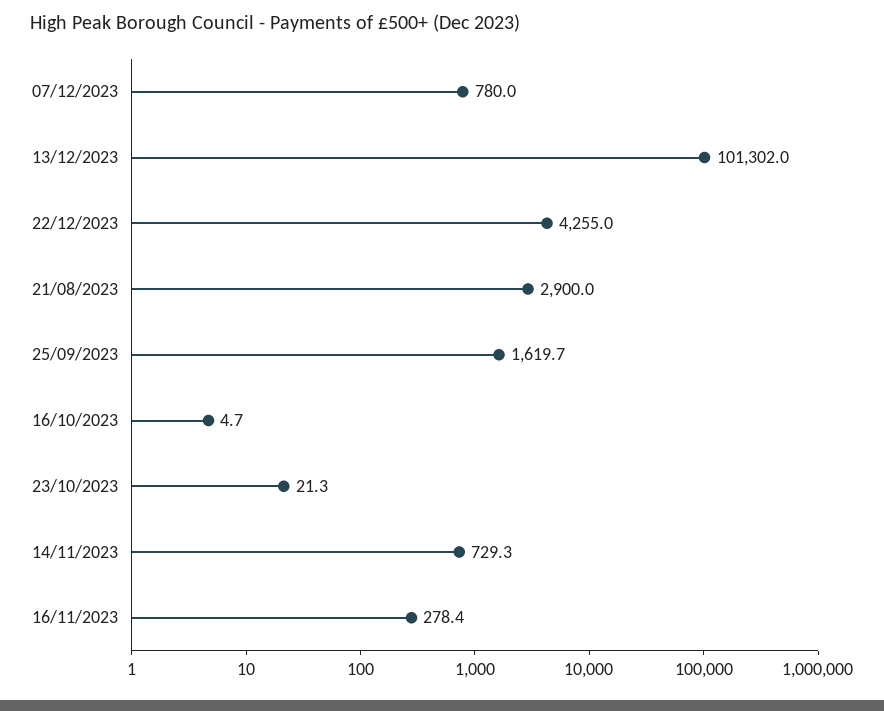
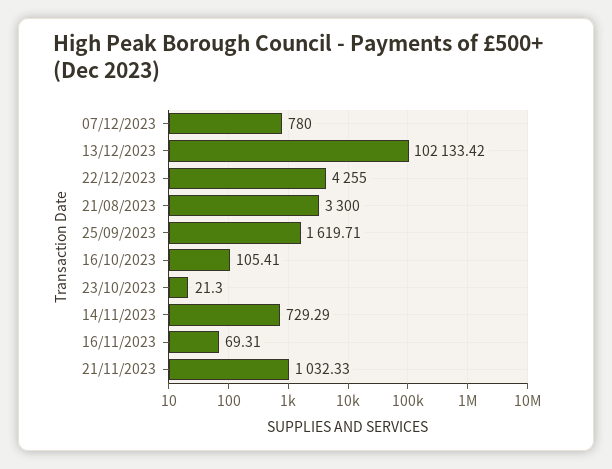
13/12/2023: 101302 -> 102133.42
21/08/2023: 2900 -> 3300
16/10/2023: 4.7 -> 105.41
16/11/2023: 278.4 -> 69.31
21/11/2023: none -> 1032.33

